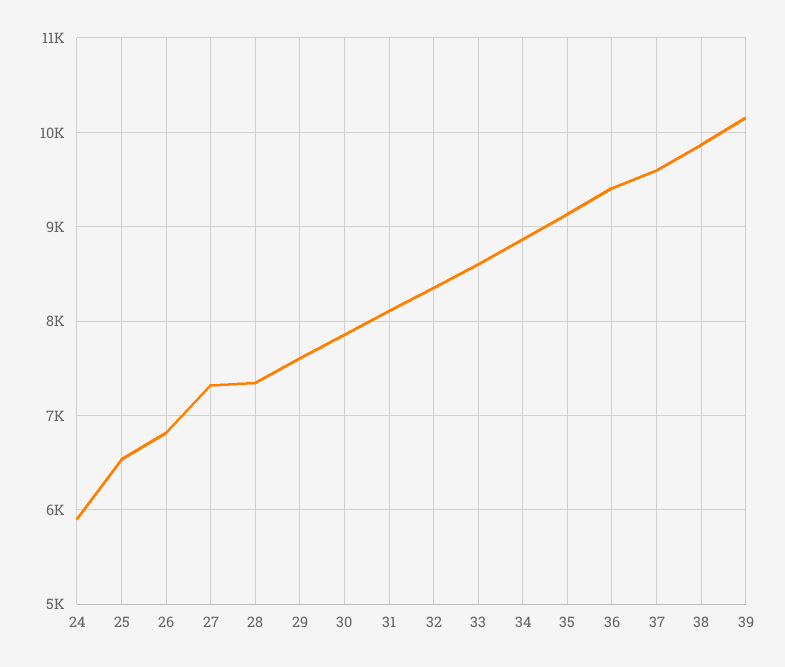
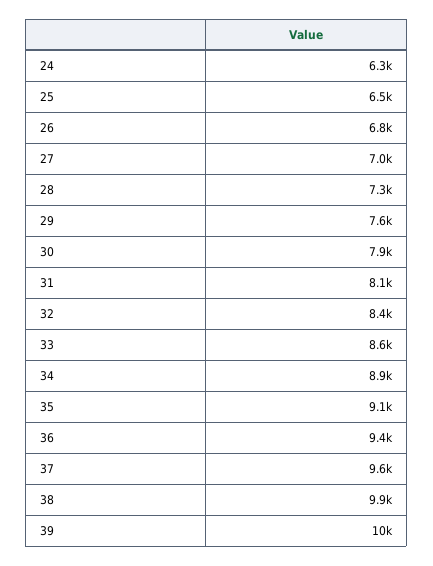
24: 5900 -> 6300
27: 7300 -> 7000

